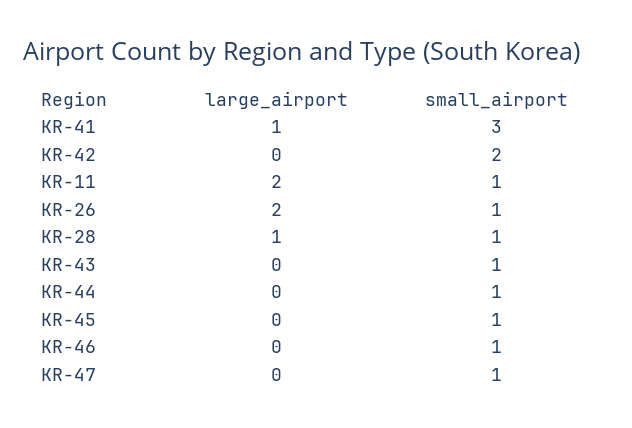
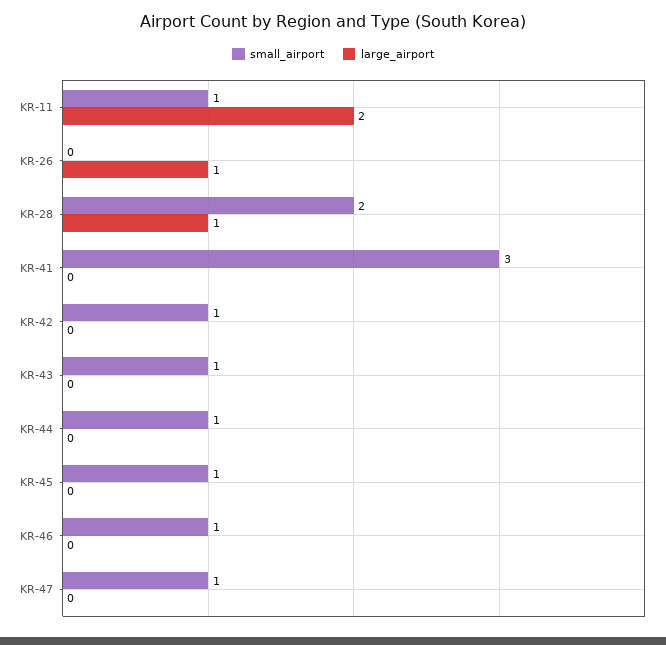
large_airport, KR-41: 1 -> 0
small_airport, KR-42: 2 -> 1
large_airport, KR-26: 2 -> 1
small_airport, KR-26: 1 -> 0
small_airport, KR-28: 1 -> 2

